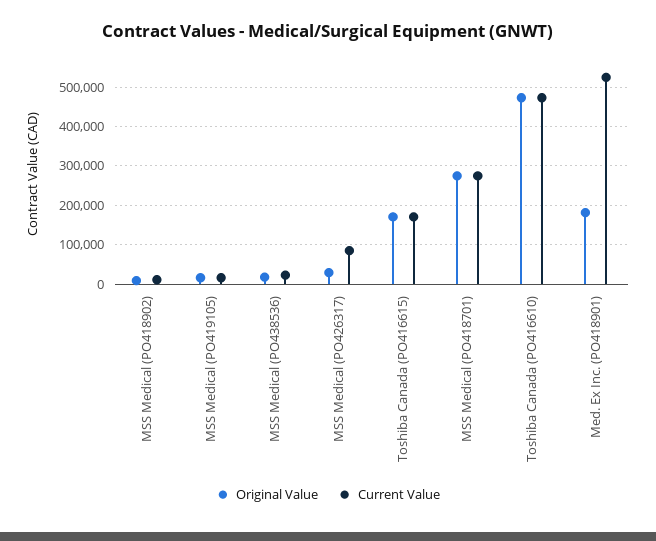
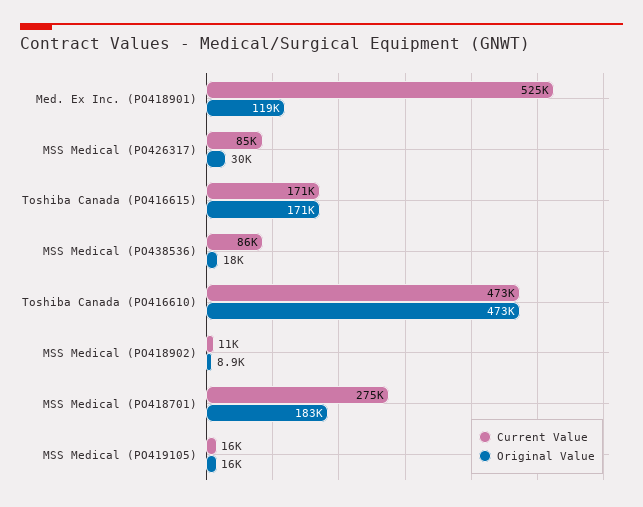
Current Value, MSS Medical (PO438536): 20000 -> 86000
Original Value, MSS Medical (PO418701): 280000 -> 183000
Original Value, Med. Ex Inc. (PO418901): 180000 -> 119000

